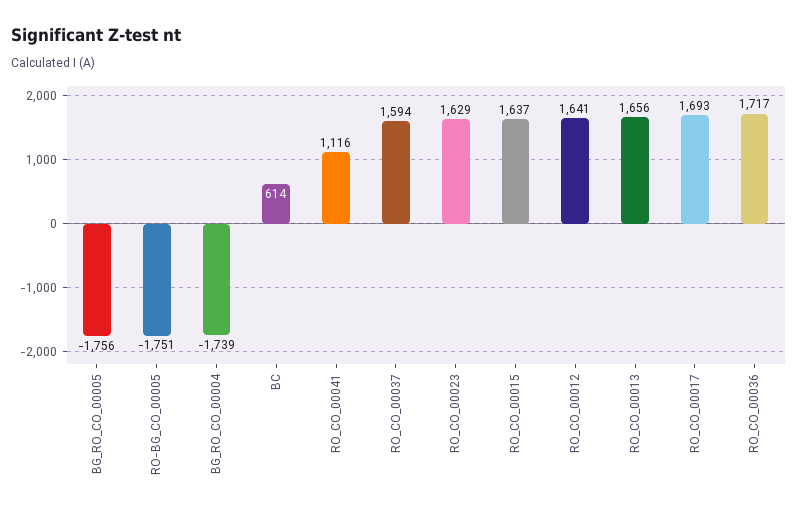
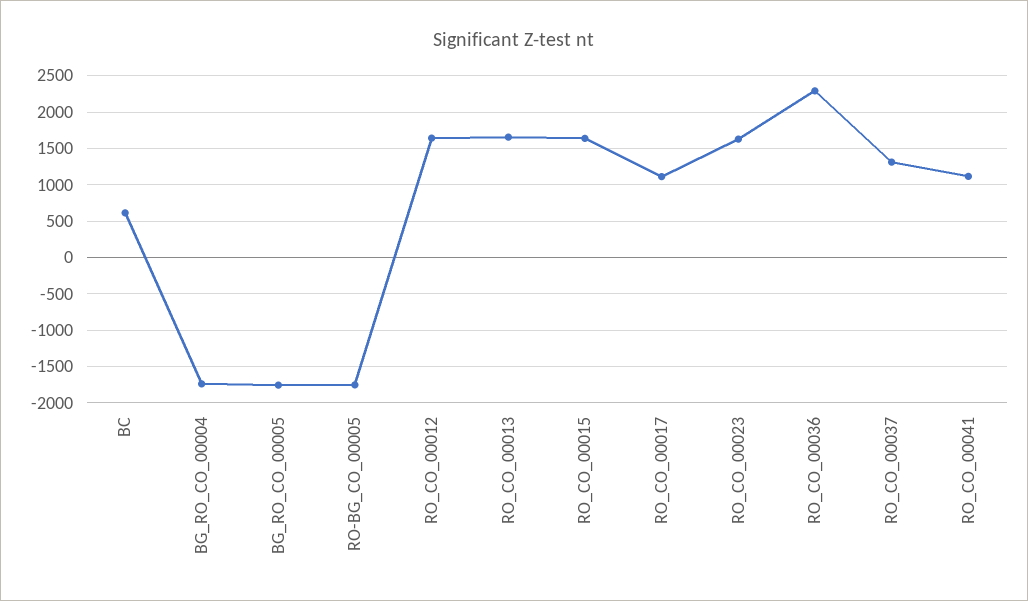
RO_CO_00037: 1594 -> 1300
RO_CO_00017: 1693 -> 1100
RO_CO_00036: 1717 -> 2300

